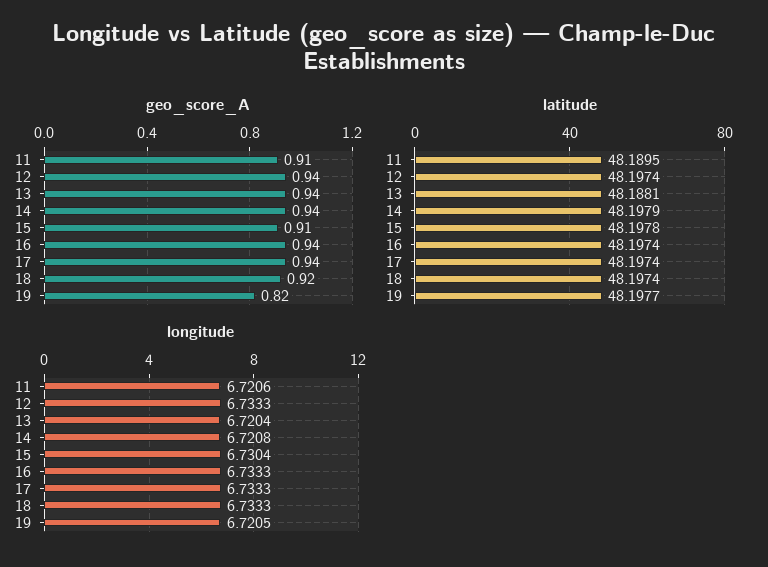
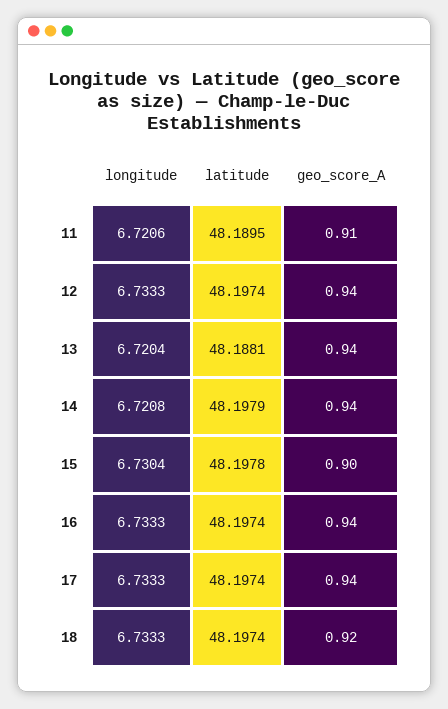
geo_score_A, 15: 0.91 -> 0.9
geo_score_A, 19: 0.82 -> none
latitude, 19: 48.1977 -> none
longitude, 19: 6.7205 -> none

